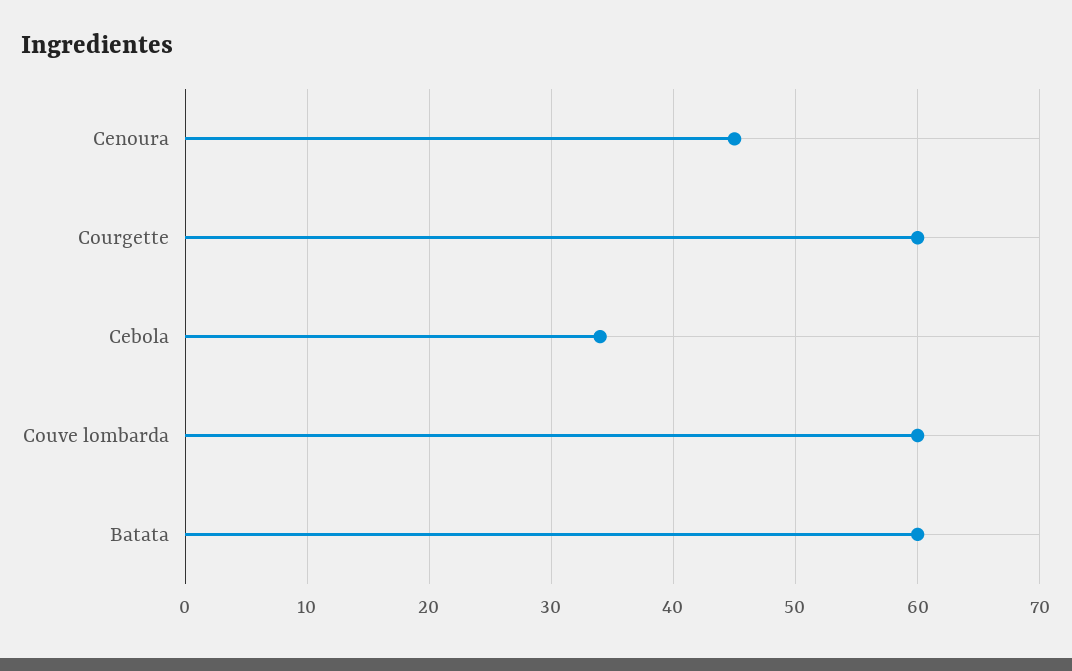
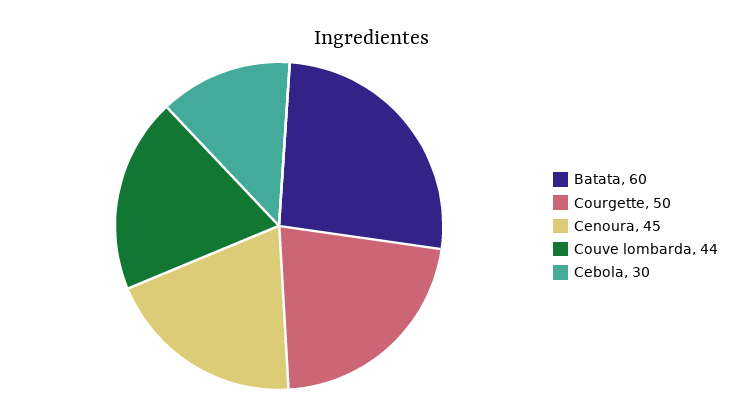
Courgette: 60 -> 50
Cebola: 34 -> 30
Couve lombarda: 60 -> 44

